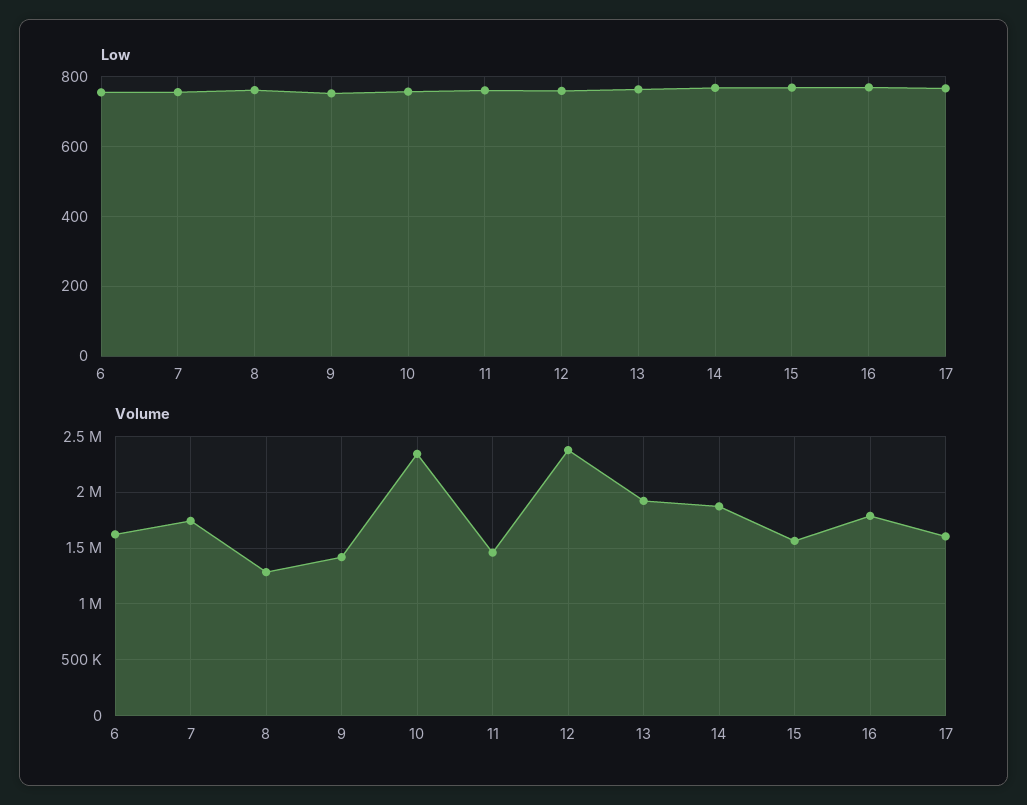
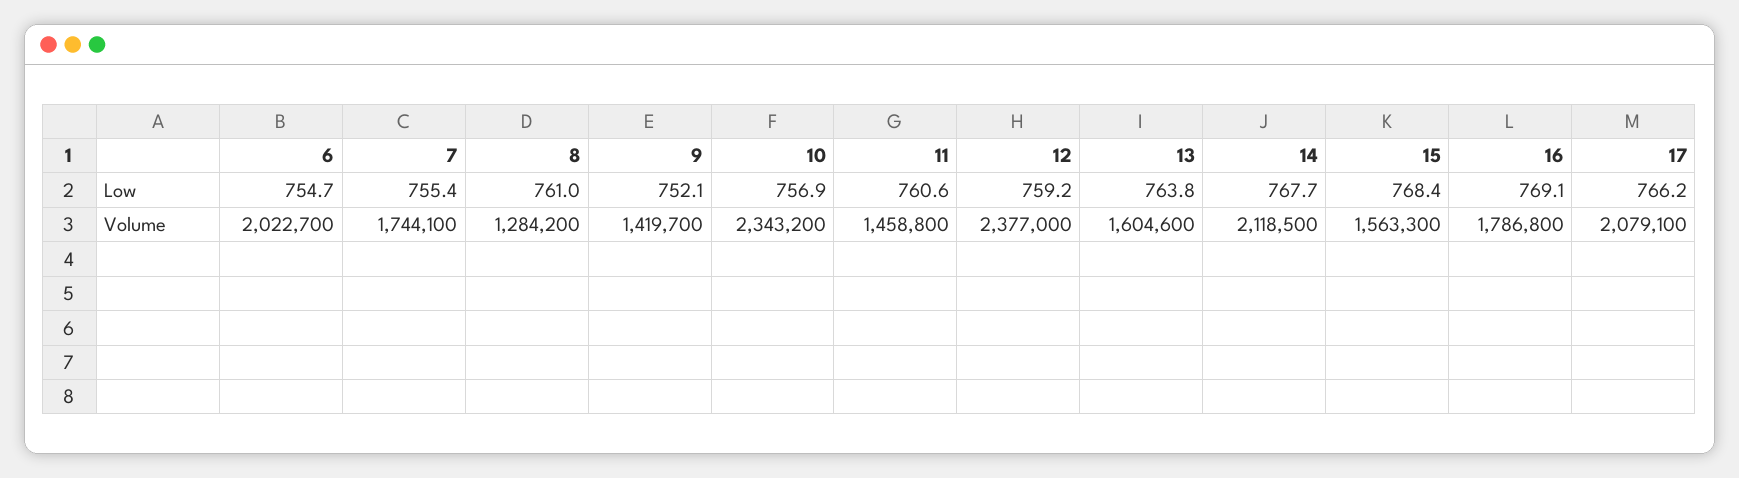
Volume, 6: 1600000 -> 2022700
Volume, 13: 1900000 -> 1604600
Volume, 14: 1900000 -> 2118500
Volume, 17: 1600000 -> 2079100

